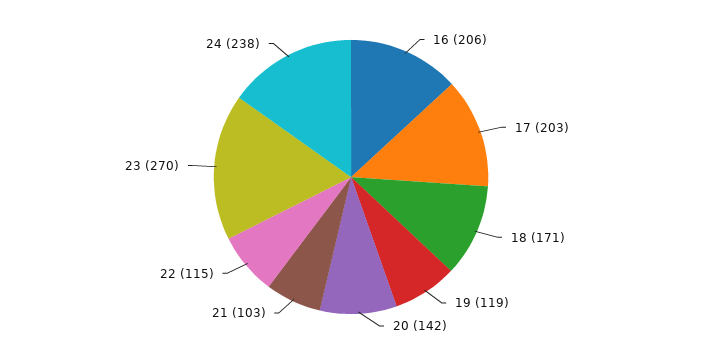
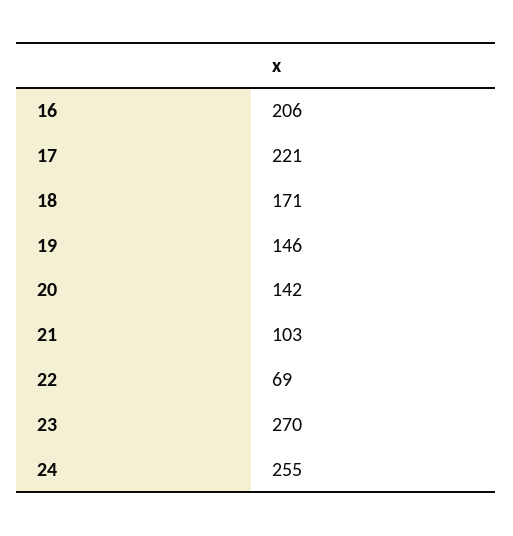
17: 203 -> 221
19: 119 -> 146
22: 115 -> 69
24: 238 -> 255

